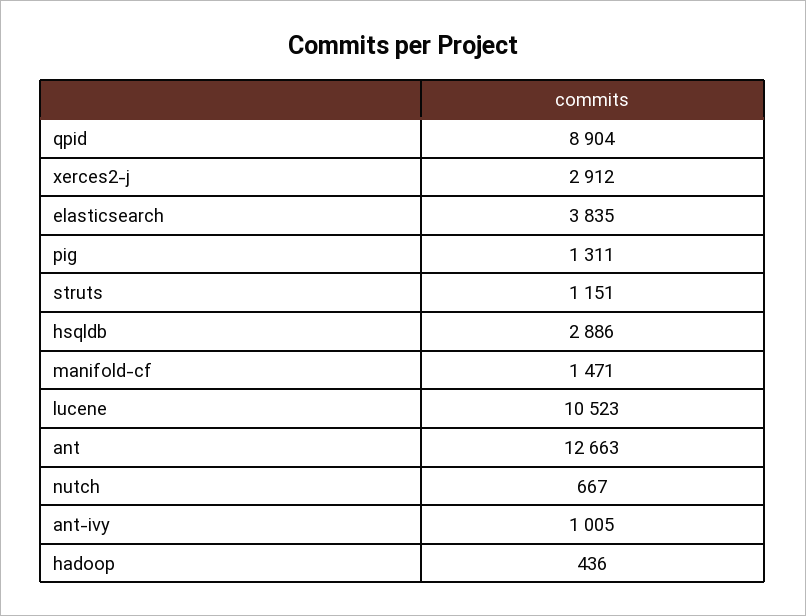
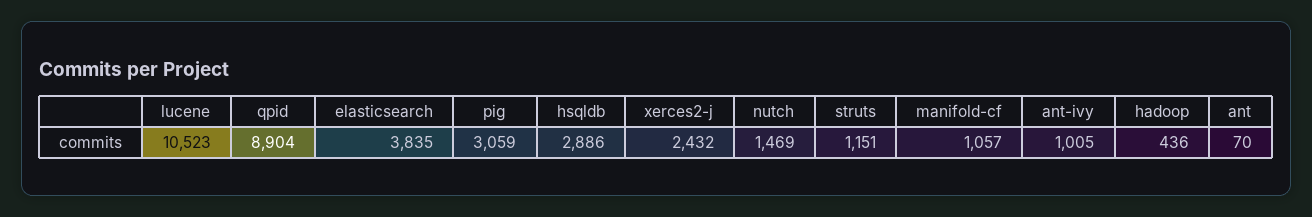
xerces2-j: 2912 -> 2432
pig: 1311 -> 3059
manifold-cf: 1471 -> 1057
ant: 12663 -> 70
nutch: 667 -> 1469

